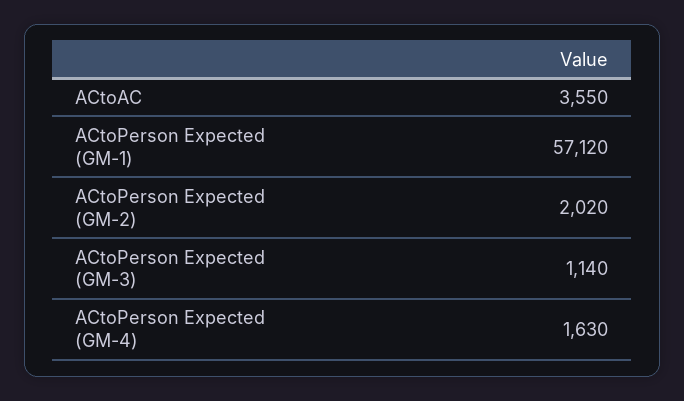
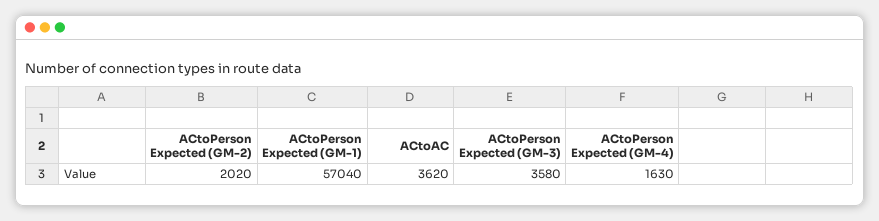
ACtoAC: 3550 -> 3620
ACtoPerson Expected (GM-1): 57120 -> 57040
ACtoPerson Expected (GM-3): 1140 -> 3580

